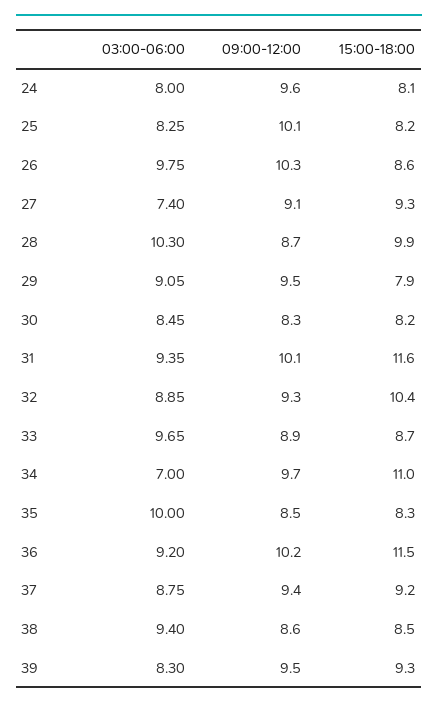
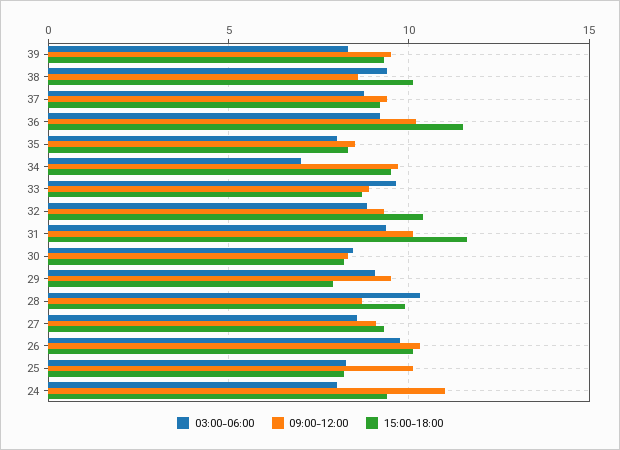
09:00-12:00, 24: 9.6 -> 11
15:00-18:00, 24: 8.1 -> 9.5
15:00-18:00, 26: 8.6 -> 10
03:00-06:00, 27: 7.4 -> 8.5
15:00-18:00, 34: 11 -> 9.5
03:00-06:00, 35: 10 -> 8
15:00-18:00, 38: 8.5 -> 10

